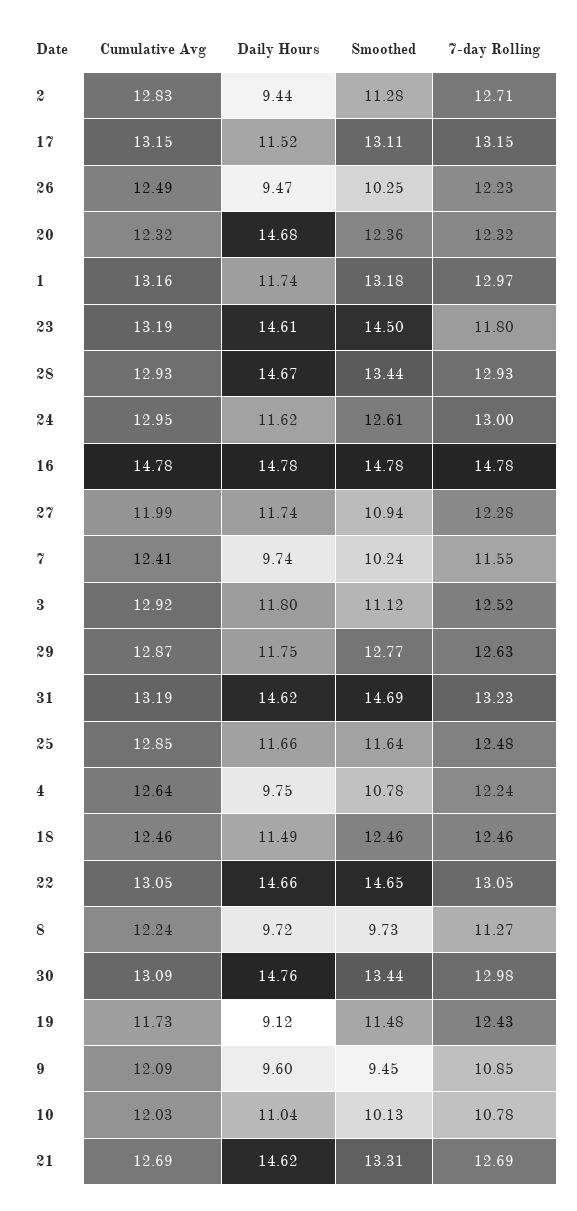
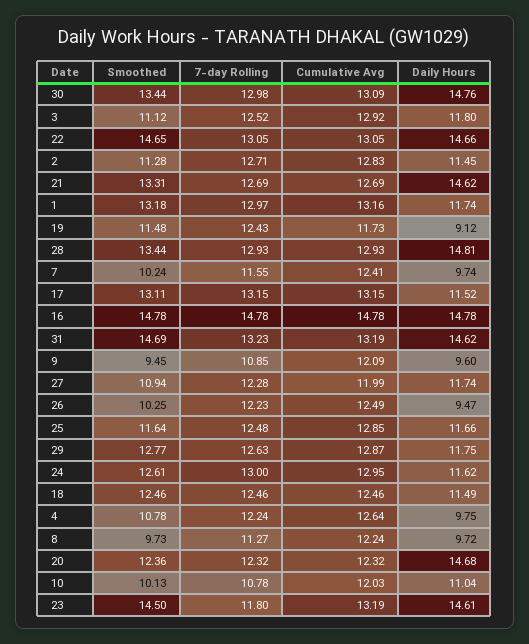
Daily Hours, 2: 9.44 -> 11.45
Daily Hours, 28: 14.67 -> 14.81

